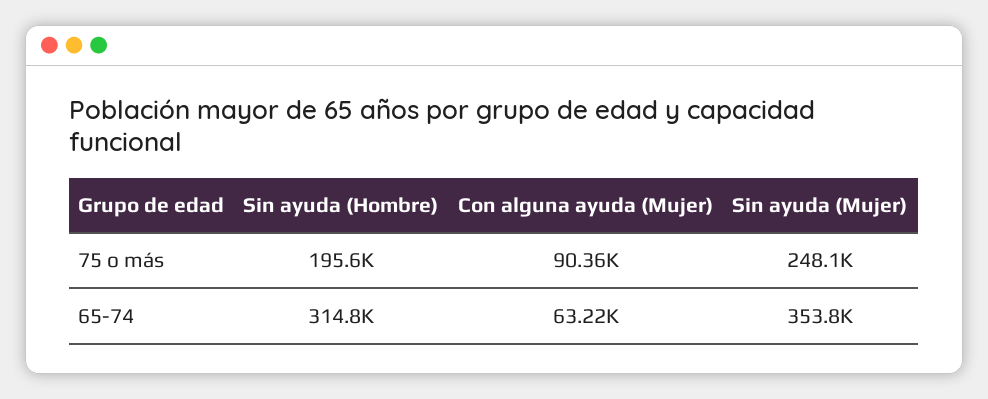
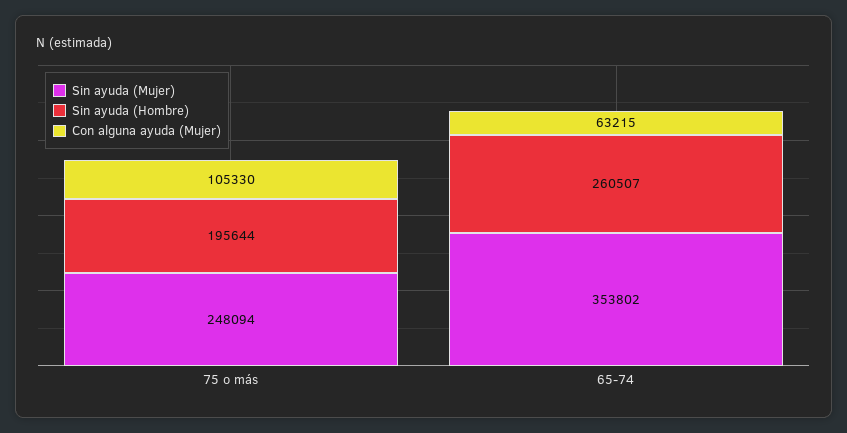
Con alguna ayuda (Mujer), 75 o más: 90360 -> 105330
Sin ayuda (Hombre), 65-74: 314800 -> 260507

